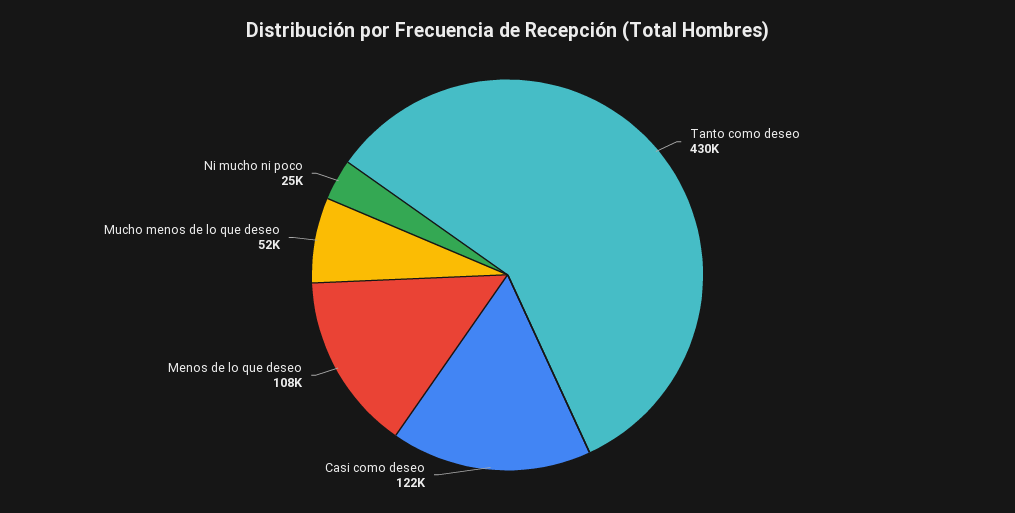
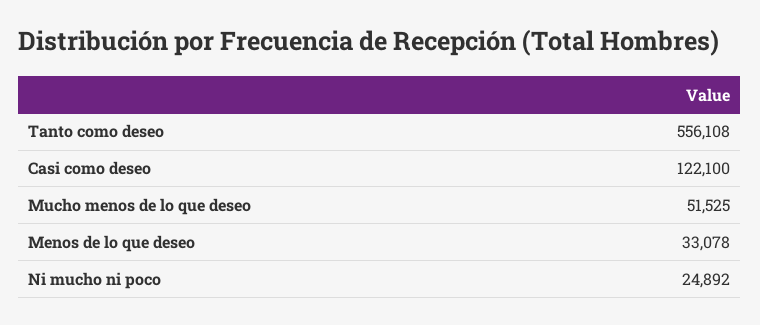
Tanto como deseo: 430000 -> 556108
Menos de lo que deseo: 108000 -> 33078

